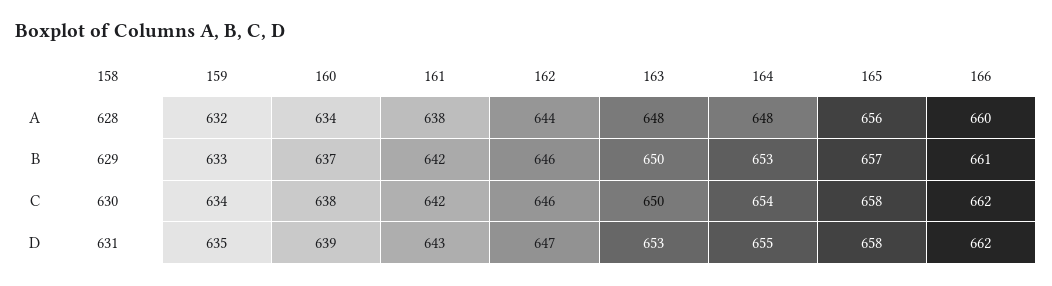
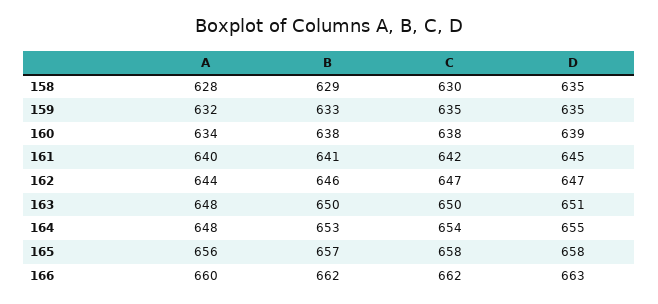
161, A: 638 -> 640
160, B: 637 -> 638
161, B: 642 -> 641
166, B: 661 -> 662
159, C: 634 -> 635
162, C: 646 -> 647
158, D: 631 -> 635
161, D: 643 -> 645
163, D: 653 -> 651
166, D: 662 -> 663

